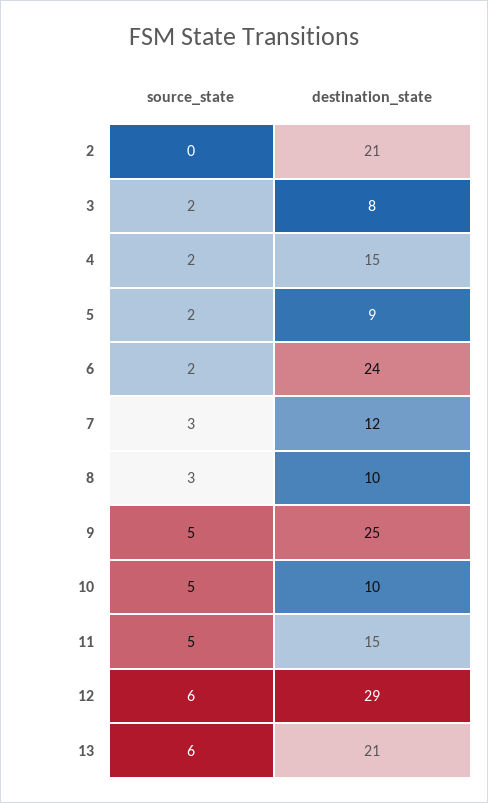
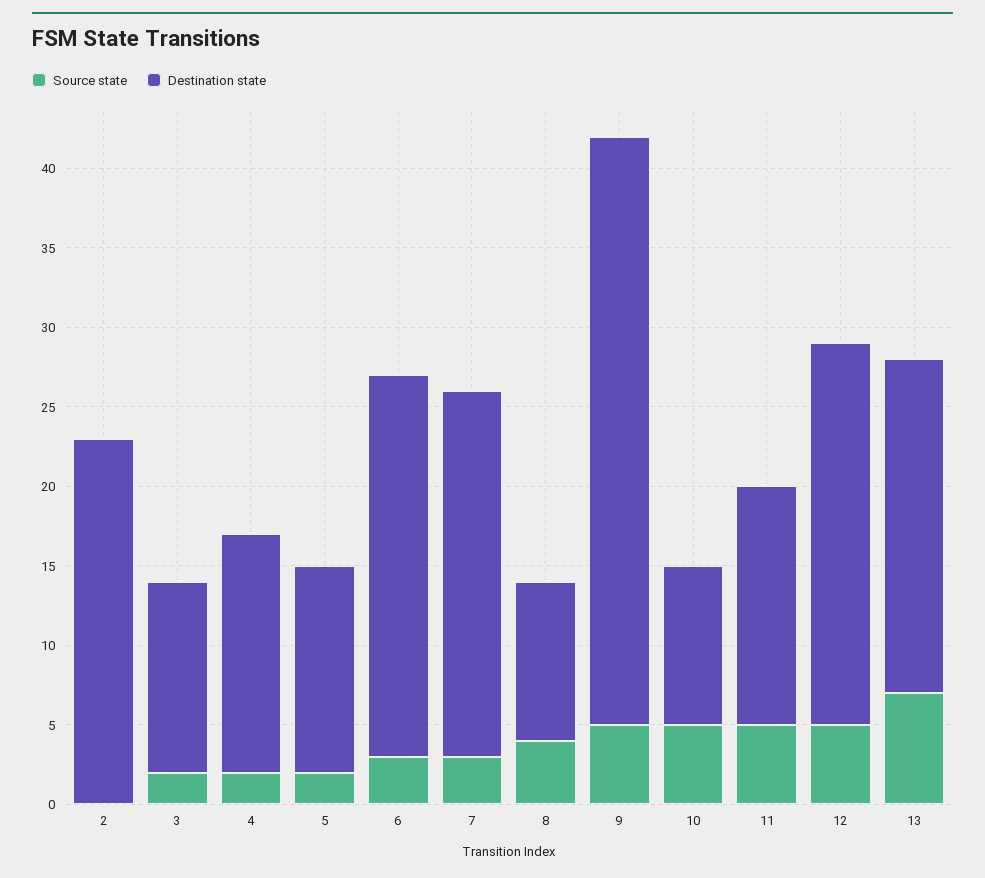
destination_state, 2: 21 -> 23
destination_state, 3: 8 -> 12
destination_state, 5: 9 -> 13
source_state, 6: 2 -> 3
destination_state, 7: 12 -> 23
source_state, 8: 3 -> 4
destination_state, 9: 25 -> 37
source_state, 12: 6 -> 5
destination_state, 12: 29 -> 24
source_state, 13: 6 -> 7

